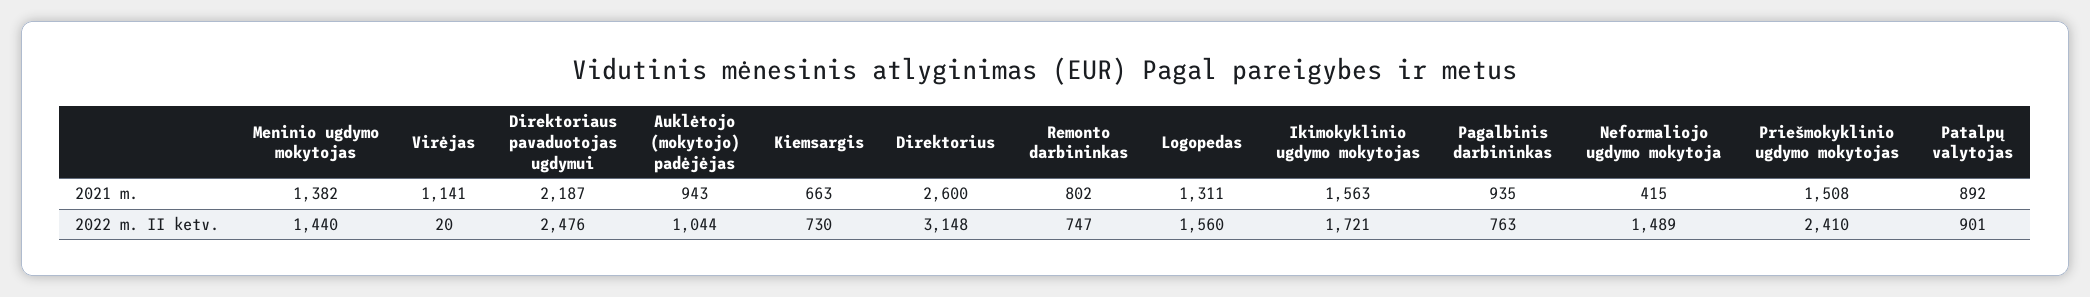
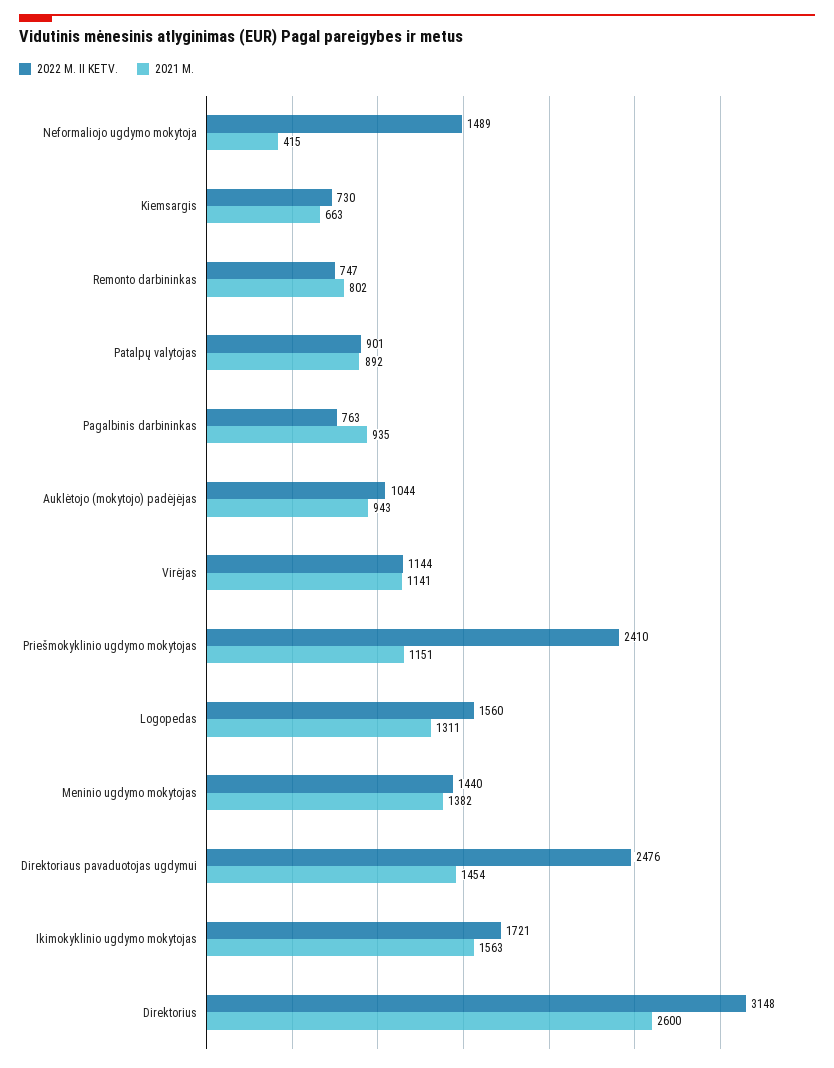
2021 m., Direktoriaus pavaduotojas ugdymui: 2187 -> 1454
2021 m., Priešmokyklinio ugdymo mokytojas: 1508 -> 1151
2022 m. II ketv., Virėjas: 20 -> 1144

